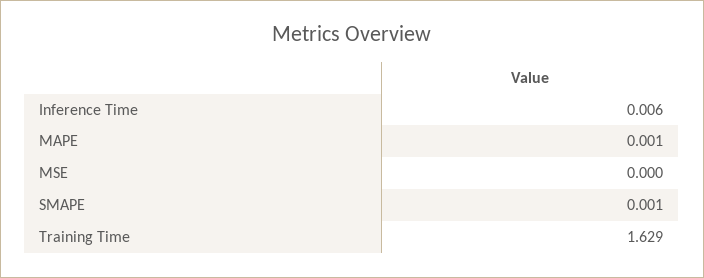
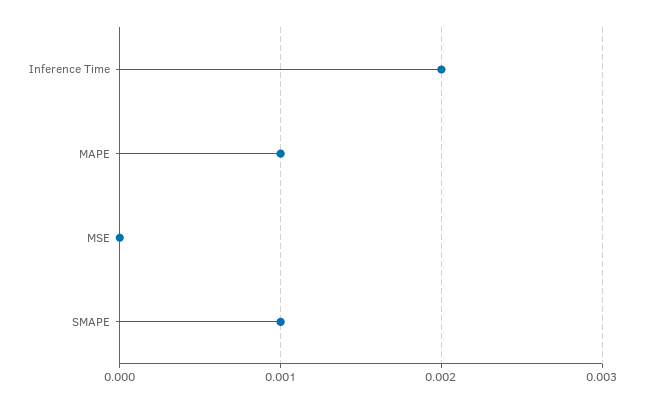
Inference Time: 0.006 -> 0.002
Training Time: 1.629 -> none

